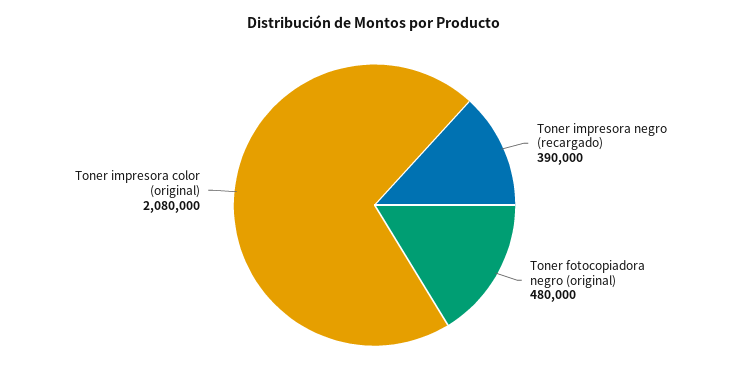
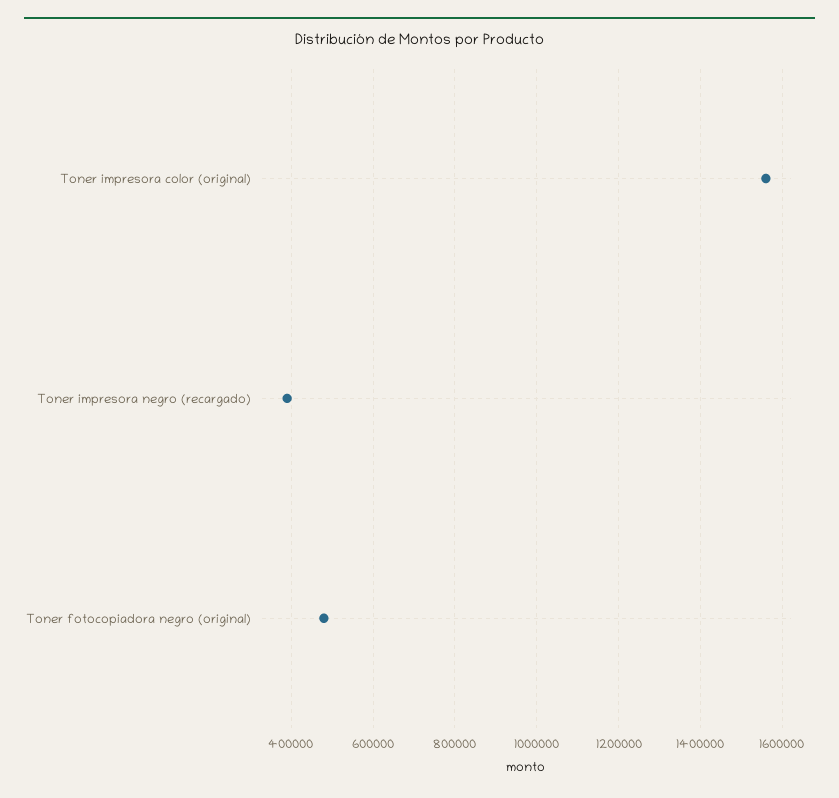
Toner impresora color (original): 2080000 -> 1560000

